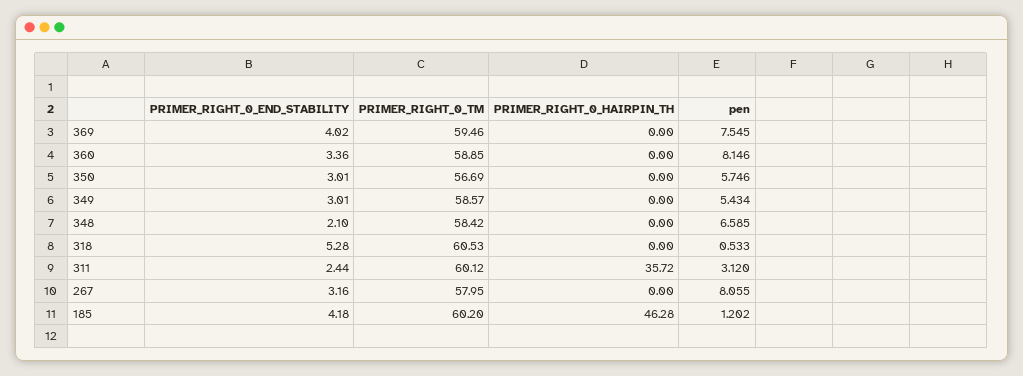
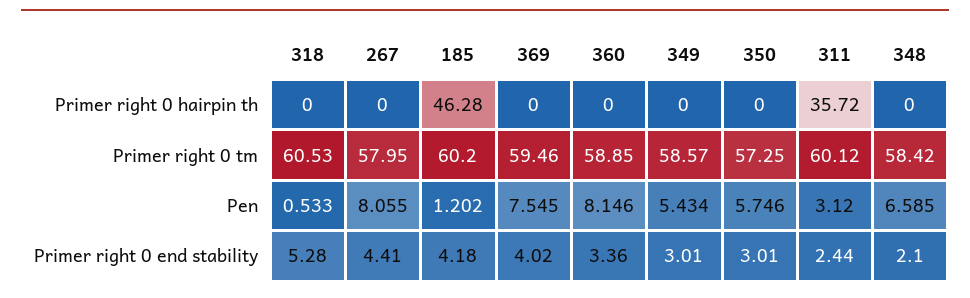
PRIMER_RIGHT_0_TM, 350: 56.69 -> 57.25
PRIMER_RIGHT_0_END_STABILITY, 267: 3.16 -> 4.41

